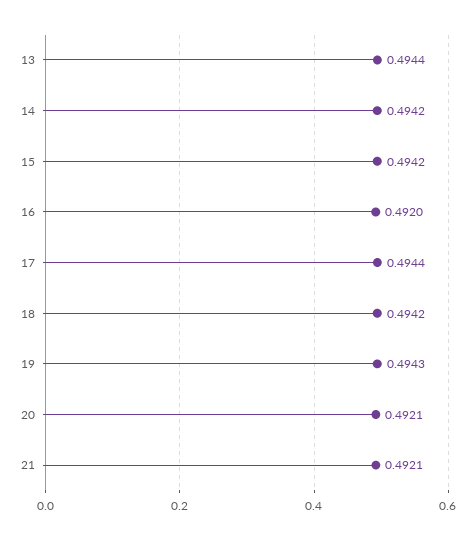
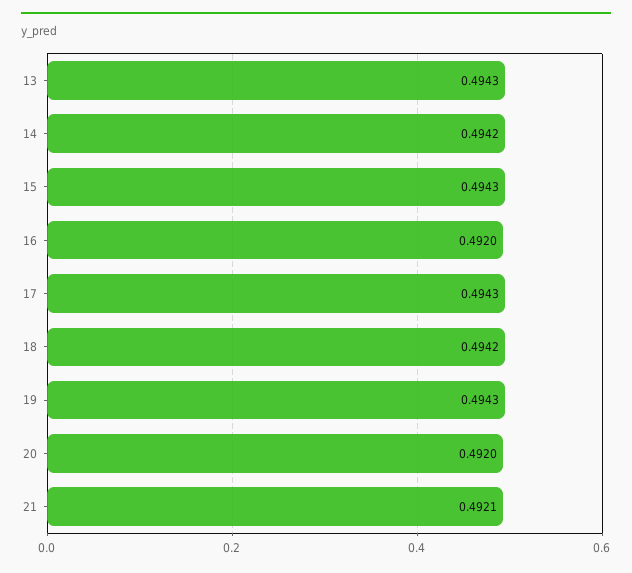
13: 0.4944 -> 0.4943
15: 0.4942 -> 0.4943
17: 0.4944 -> 0.4943
20: 0.4921 -> 0.492

